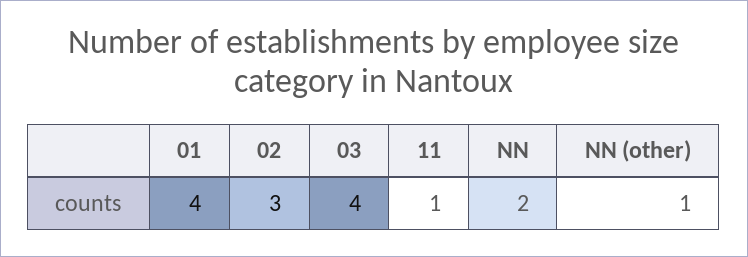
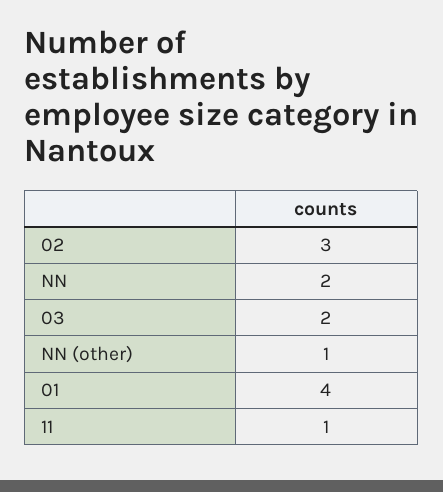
03: 4 -> 2

